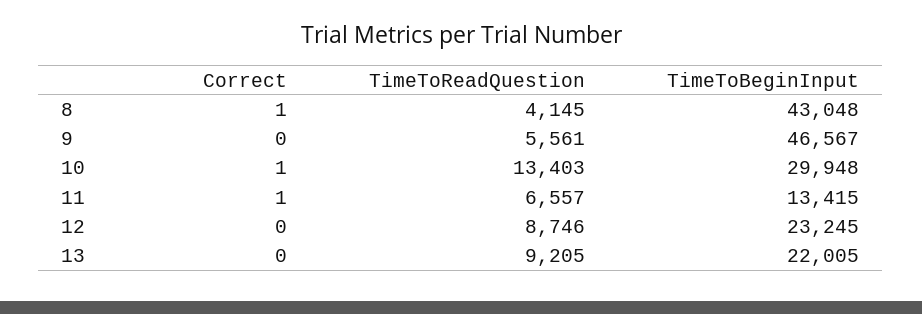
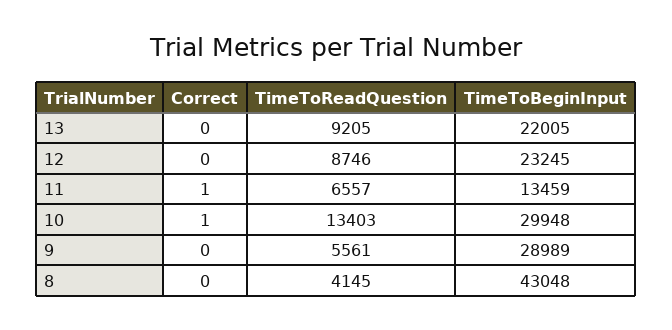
Correct, 8: 1 -> 0
TimeToBeginInput, 9: 46567 -> 28989
TimeToBeginInput, 11: 13415 -> 13459

